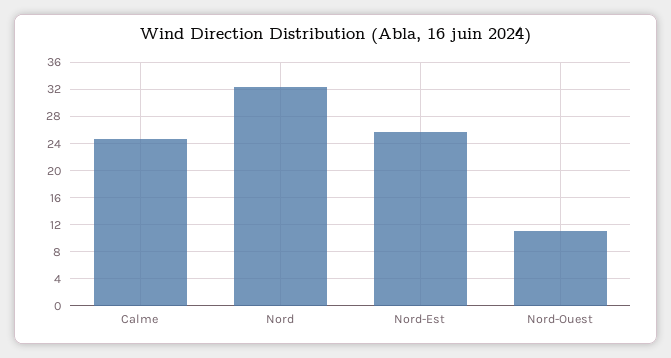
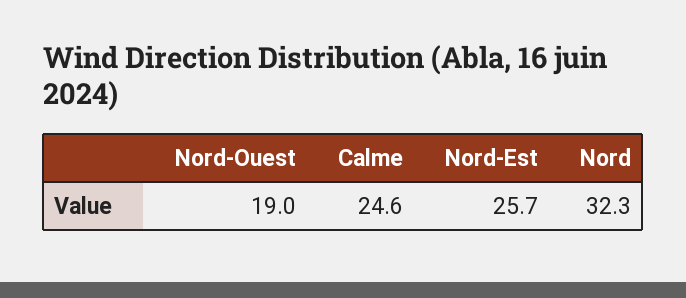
Nord-Ouest: 11 -> 19

